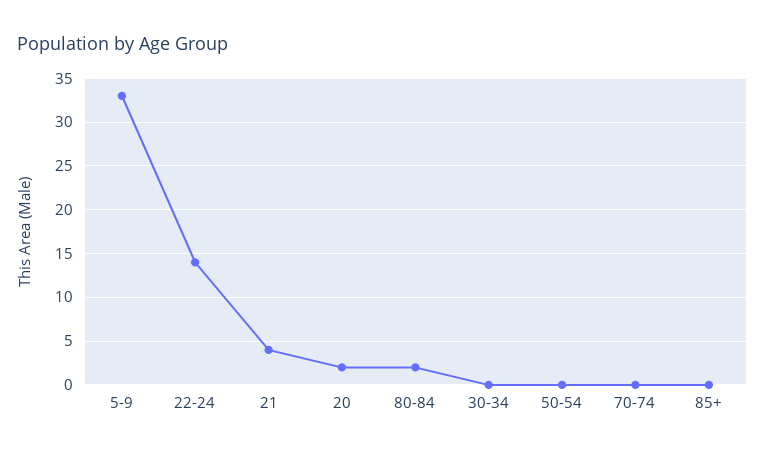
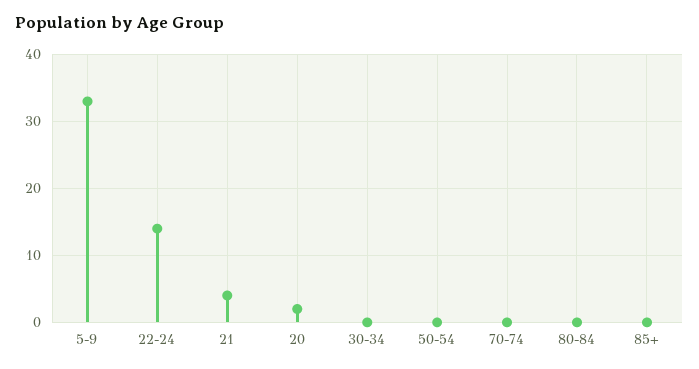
80-84: 2 -> 0

